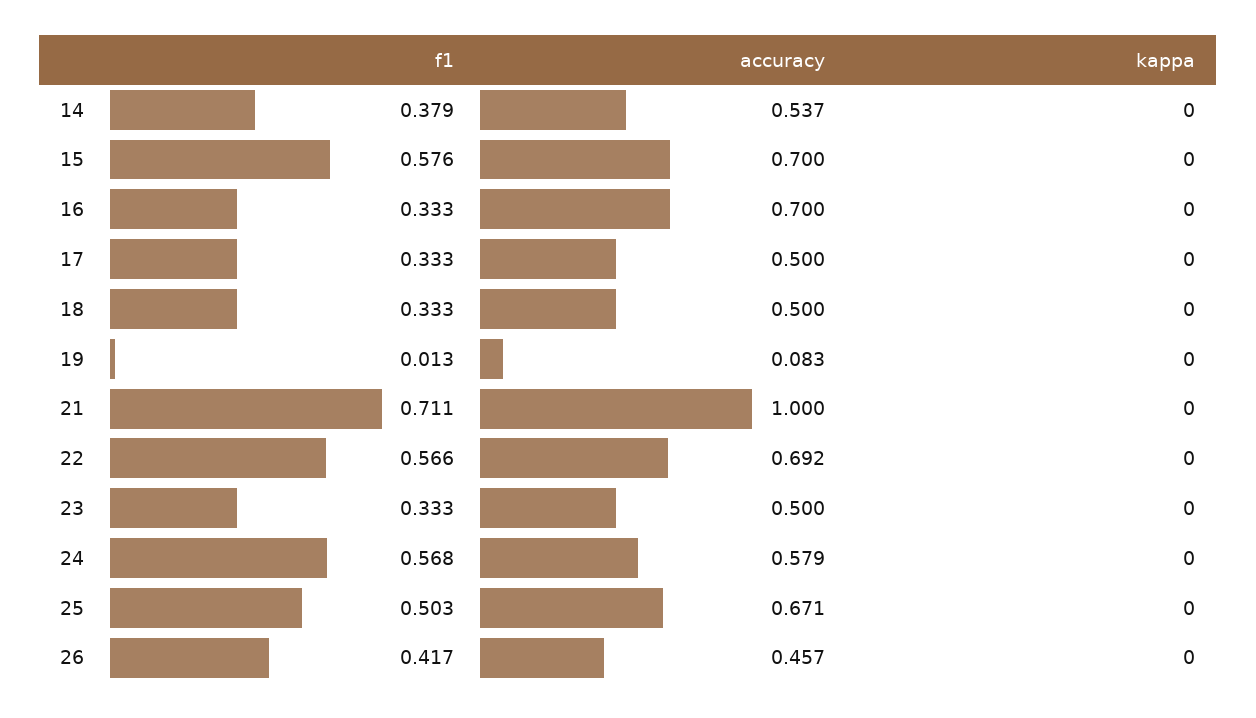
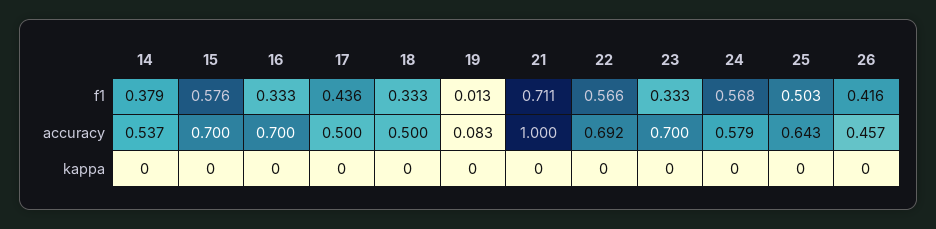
f1, 17: 0.333 -> 0.436
accuracy, 23: 0.5 -> 0.7
accuracy, 25: 0.671 -> 0.643
f1, 26: 0.417 -> 0.416

